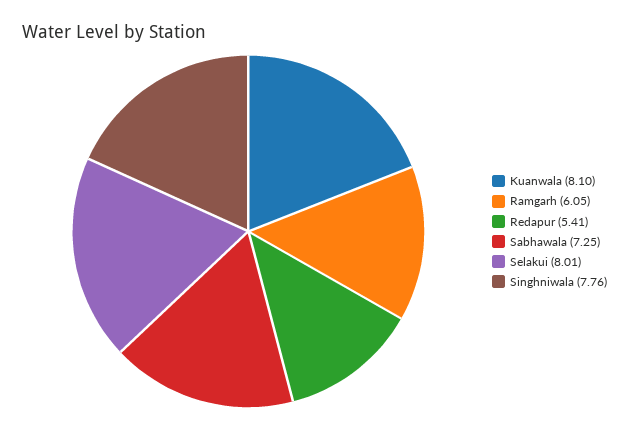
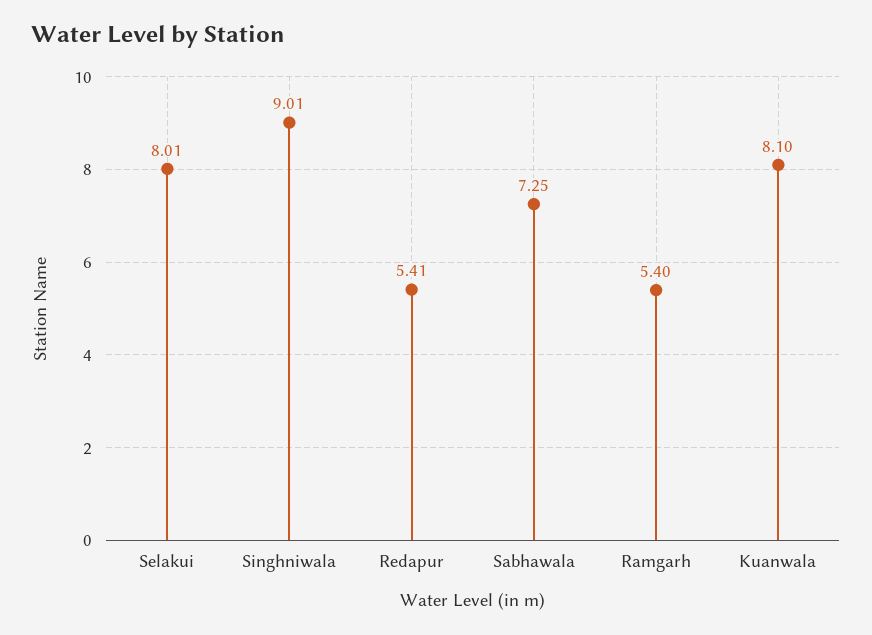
Ramgarh: 6.05 -> 5.4
Singhniwala: 7.76 -> 9.01

